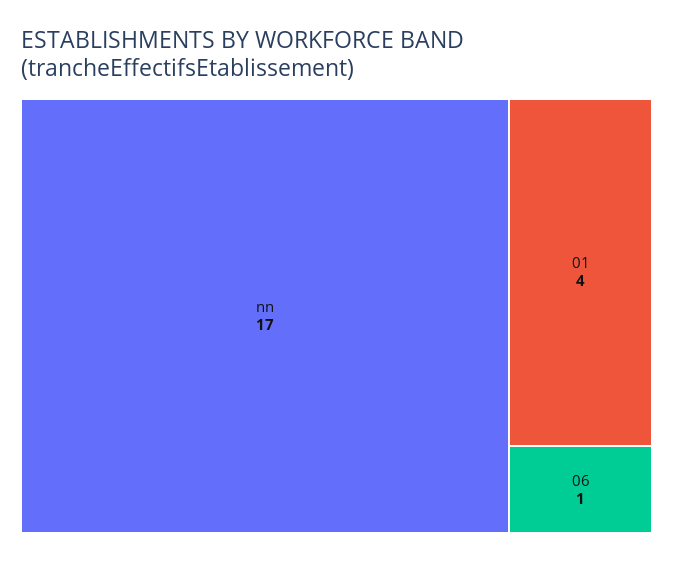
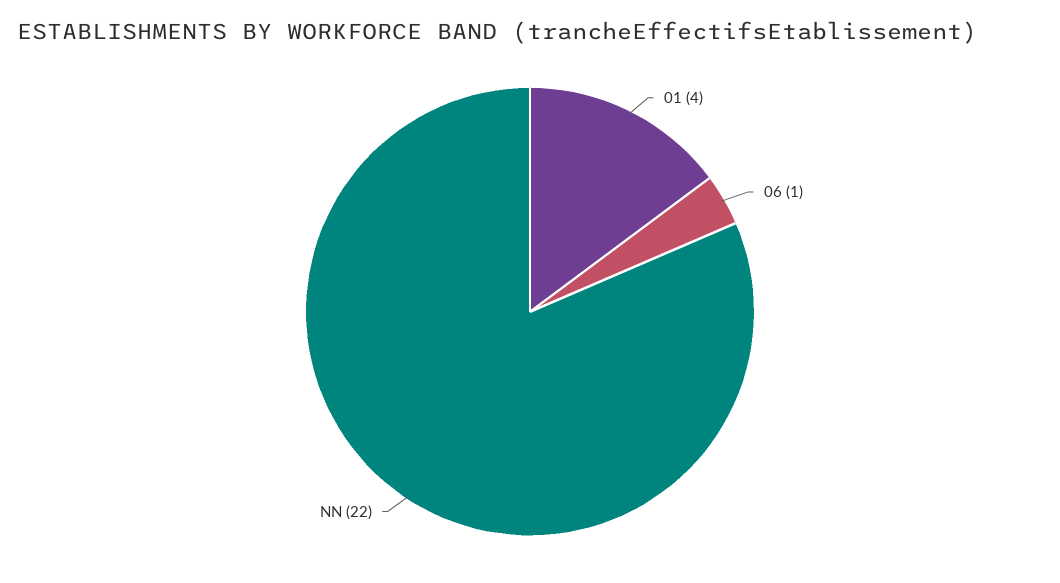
nn: 17 -> 22

